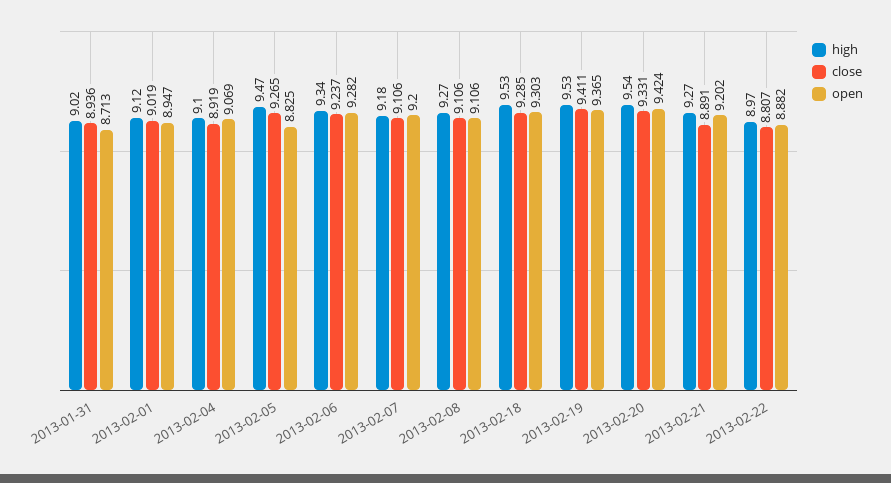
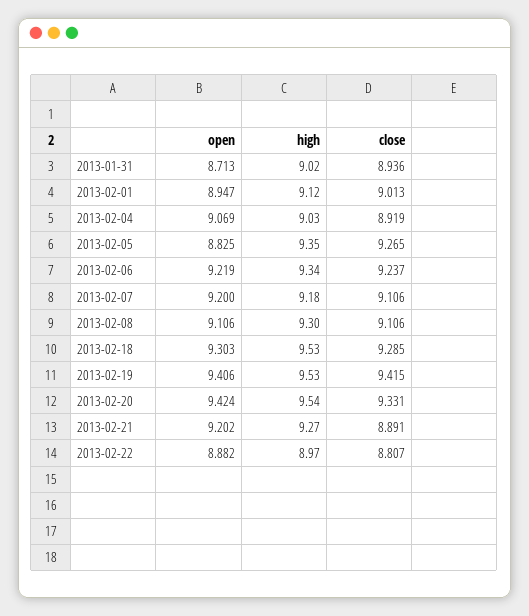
close, 2013-02-01: 9.019 -> 9.013
high, 2013-02-04: 9.1 -> 9.03
high, 2013-02-05: 9.47 -> 9.35
open, 2013-02-06: 9.282 -> 9.219
high, 2013-02-08: 9.27 -> 9.3
close, 2013-02-19: 9.411 -> 9.415
open, 2013-02-19: 9.365 -> 9.406

